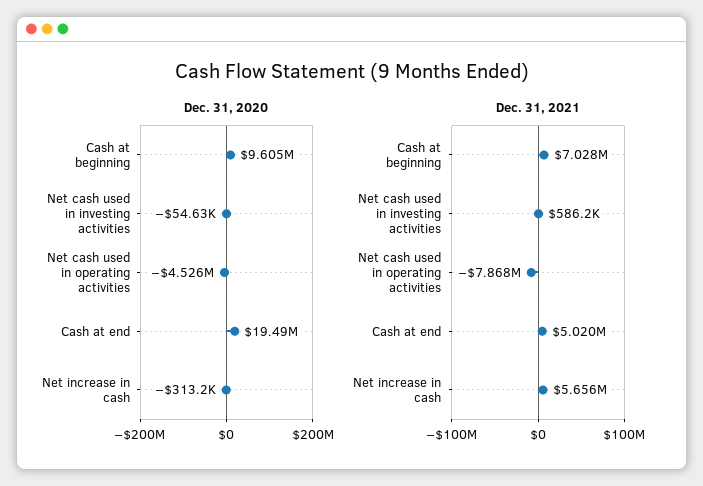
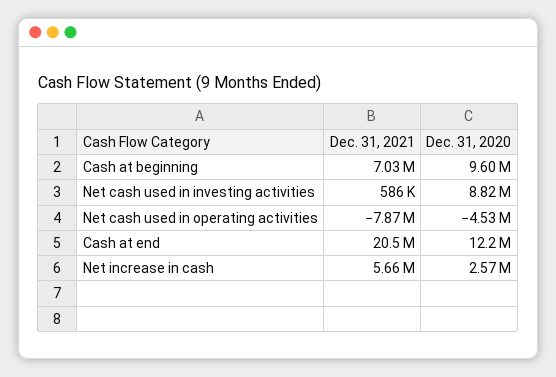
Dec. 31, 2020, Net cash used in investing activities: -54630 -> 8820000
Dec. 31, 2020, Cash at end: 19490000 -> 12200000
Dec. 31, 2020, Net increase in cash: -313200 -> 2570000
Dec. 31, 2021, Cash at end: 5020000 -> 20500000

